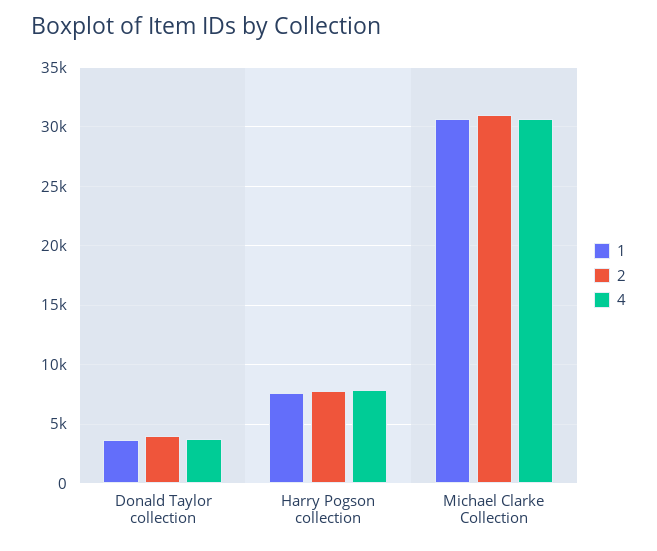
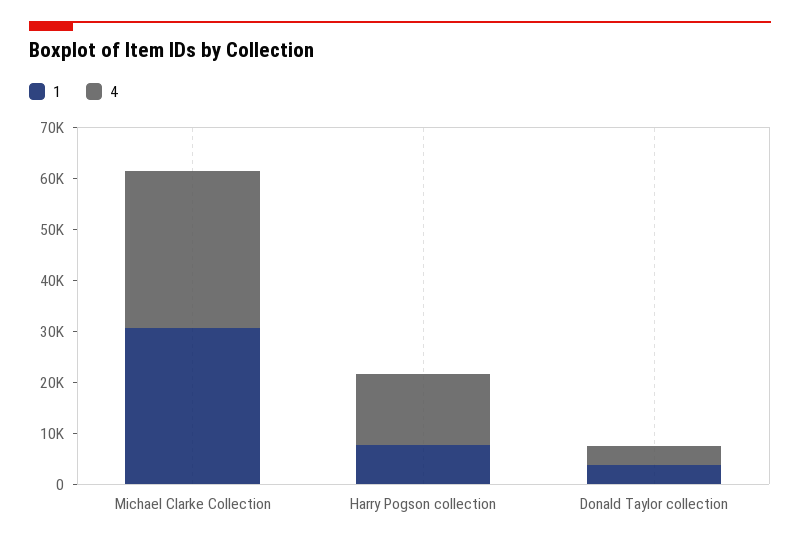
2, Donald Taylor collection: 4000 -> none
2, Harry Pogson collection: 8000 -> none
4, Harry Pogson collection: 8000 -> 14000
2, Michael Clarke Collection: 31000 -> none

